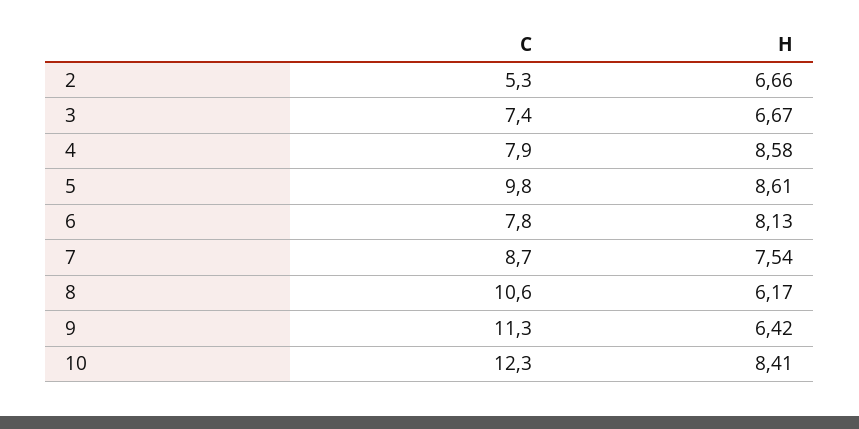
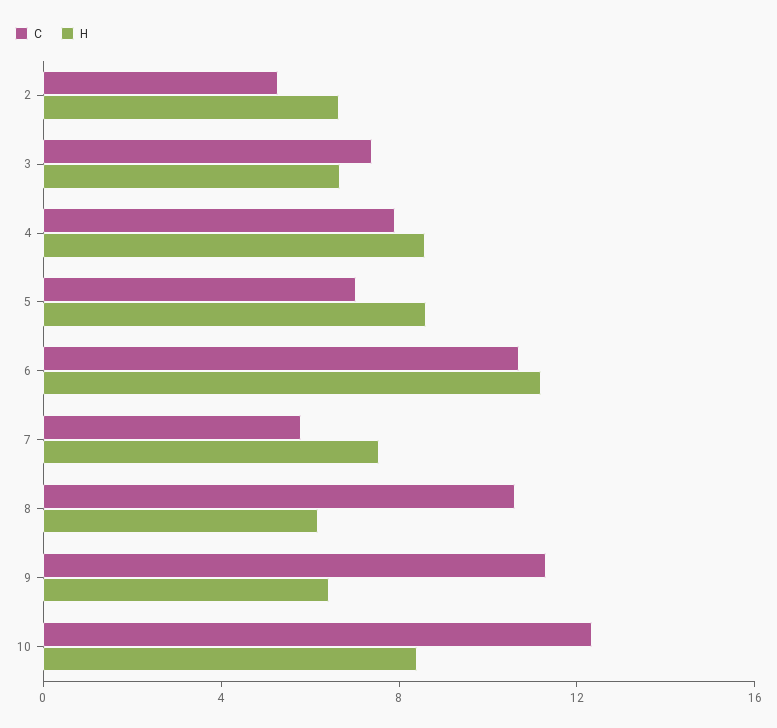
C, 5: 9.8 -> 7
C, 6: 7.8 -> 11
H, 6: 8.13 -> 11
C, 7: 8.7 -> 6

